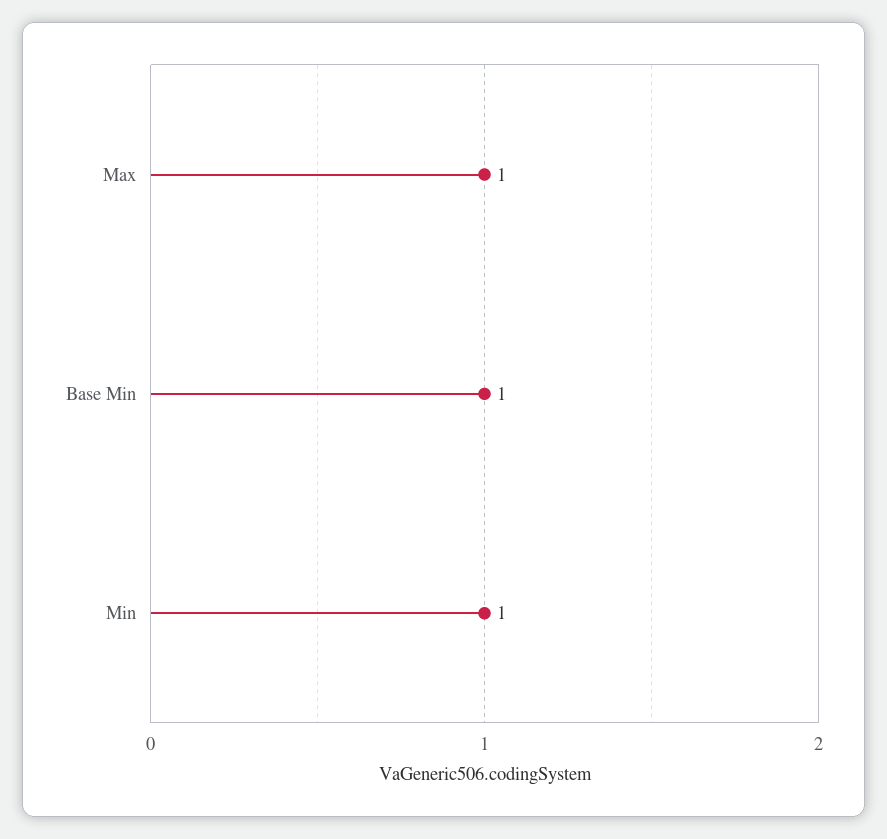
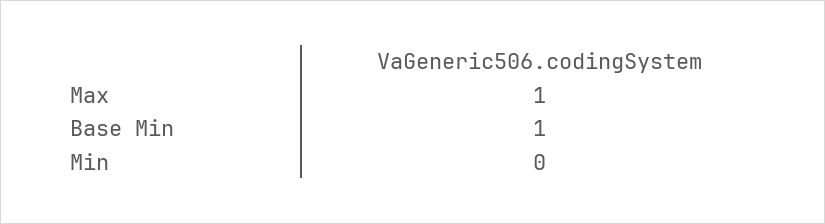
Min: 1 -> 0

